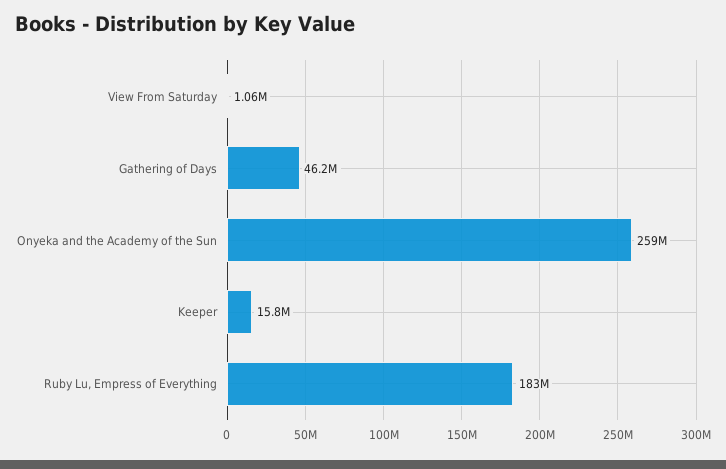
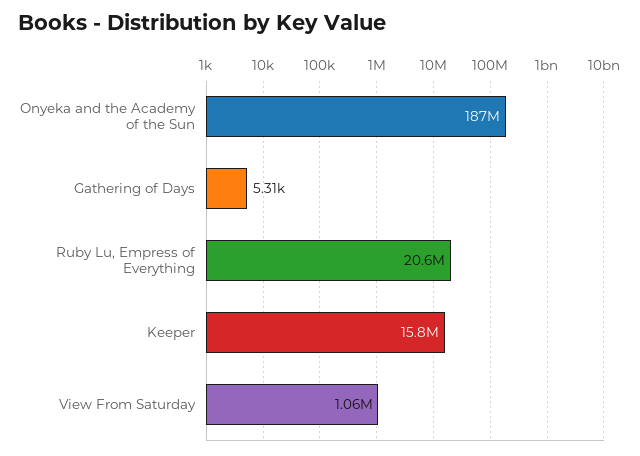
Gathering of Days: 46200000 -> 5310
Onyeka and the Academy of the Sun: 259000000 -> 187000000
Ruby Lu, Empress of Everything: 183000000 -> 20600000

